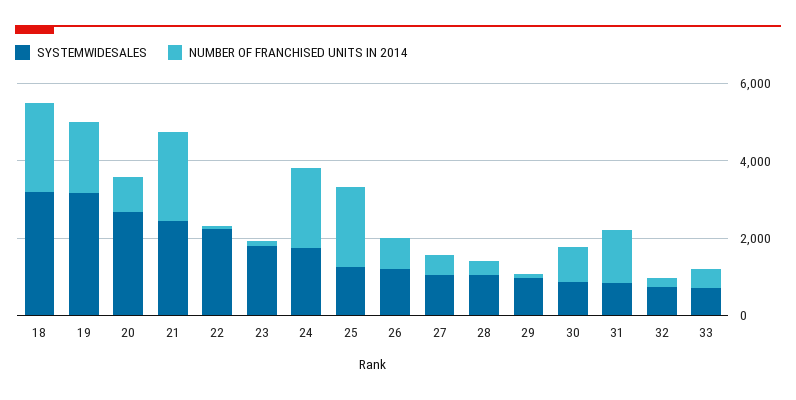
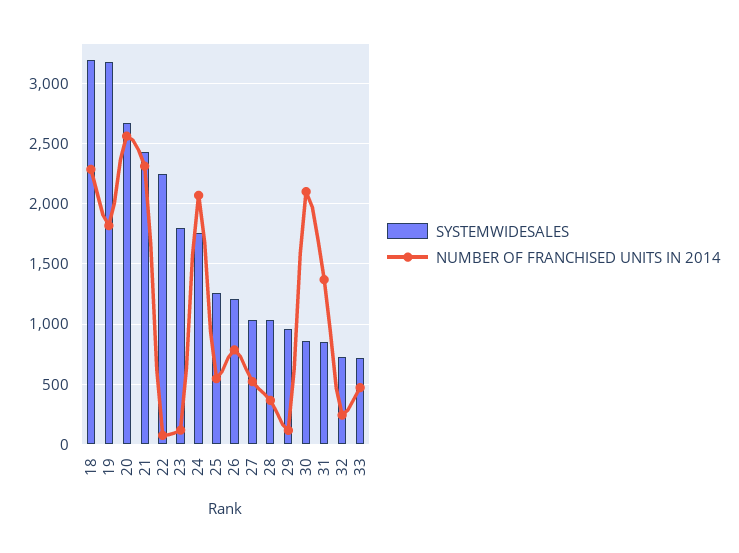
NUMBER OF FRANCHISED UNITS IN 2014, 20: 1000 -> 2550
NUMBER OF FRANCHISED UNITS IN 2014, 25: 2000 -> 550
NUMBER OF FRANCHISED UNITS IN 2014, 30: 1000 -> 2100

